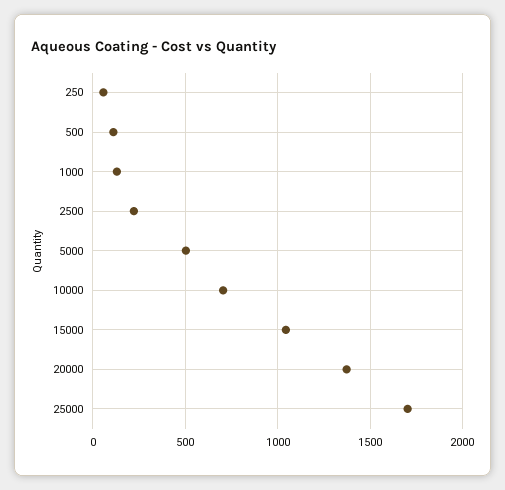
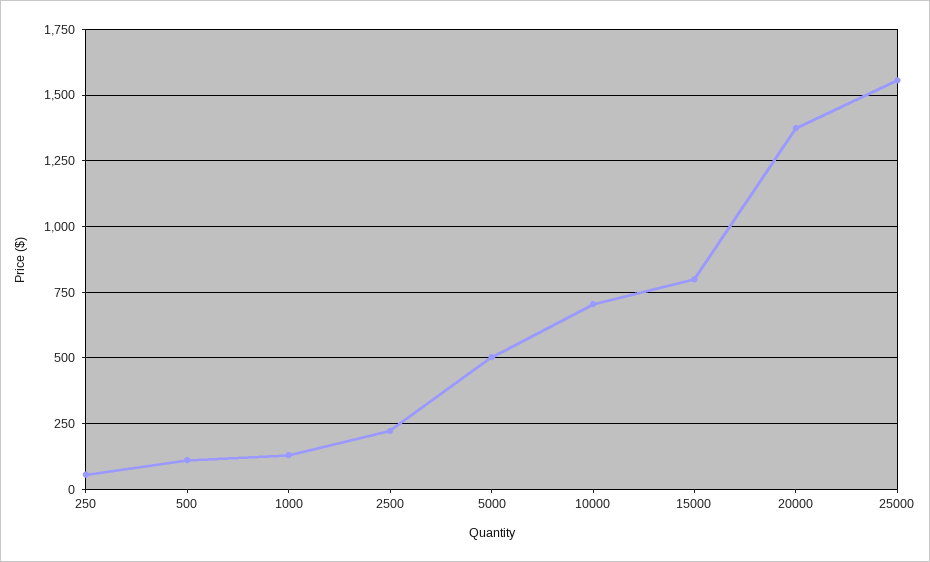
15000: 1050 -> 800
25000: 1700 -> 1550

